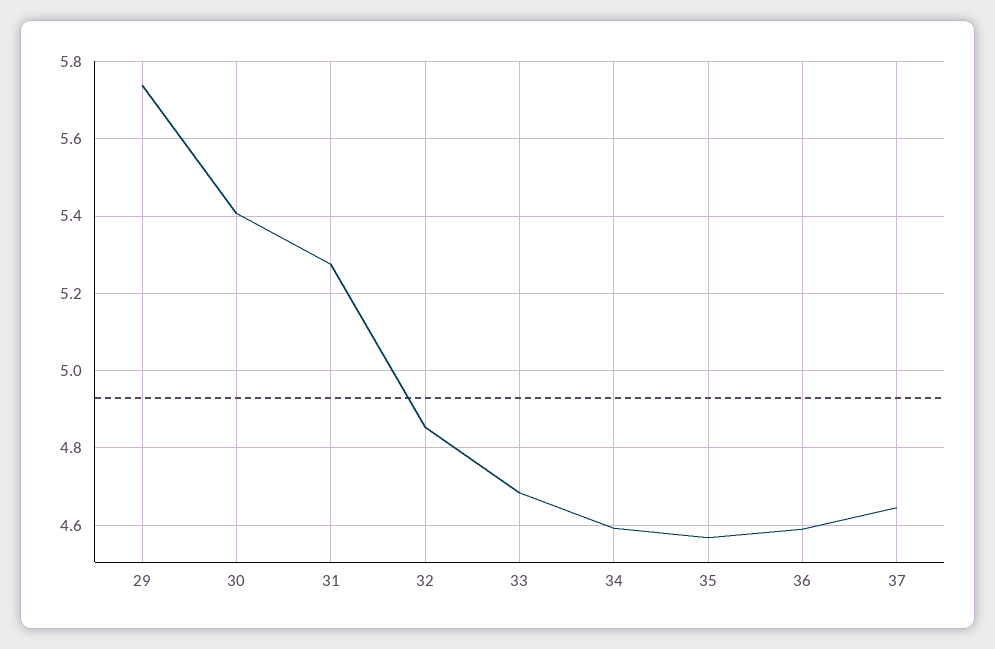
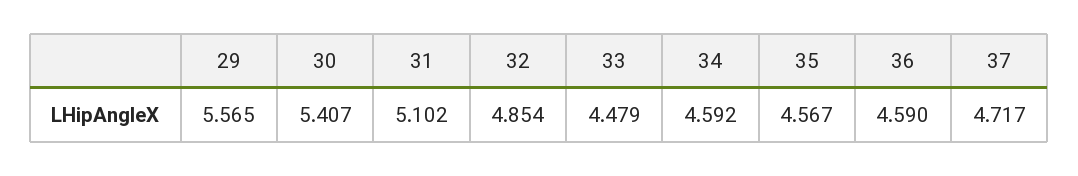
29: 5.74 -> 5.565
31: 5.28 -> 5.102
33: 4.68 -> 4.479
37: 4.64 -> 4.717

